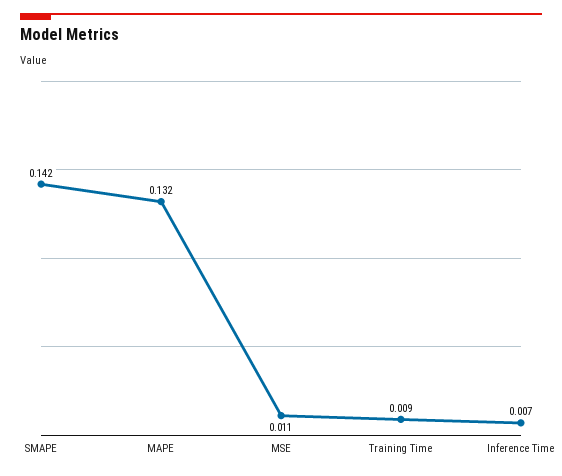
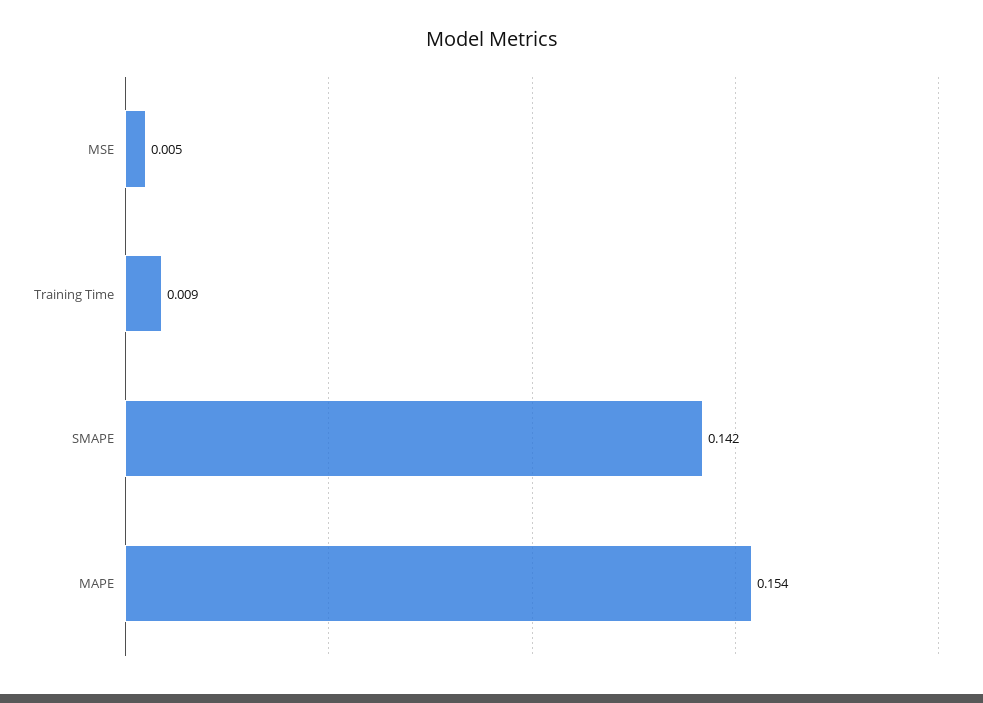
MAPE: 0.132 -> 0.154
MSE: 0.011 -> 0.005
Inference Time: 0.007 -> none

